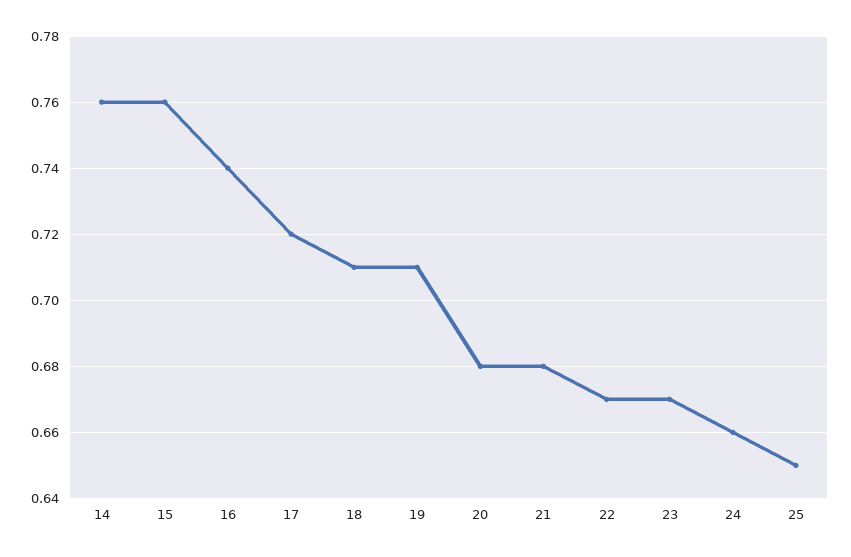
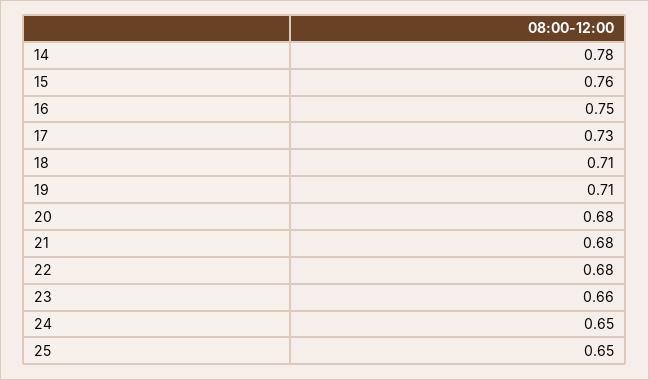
14: 0.76 -> 0.78
16: 0.74 -> 0.75
17: 0.72 -> 0.73
22: 0.67 -> 0.68
23: 0.67 -> 0.66
24: 0.66 -> 0.65

